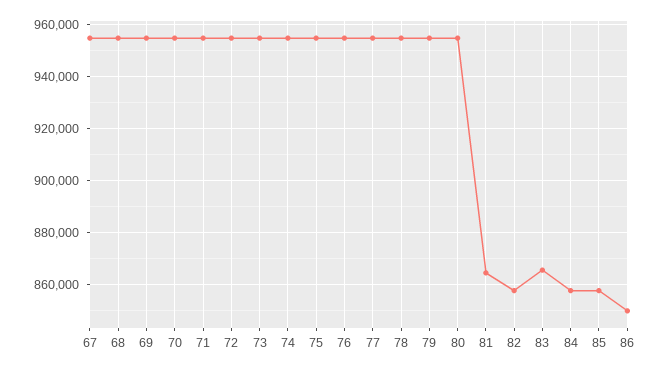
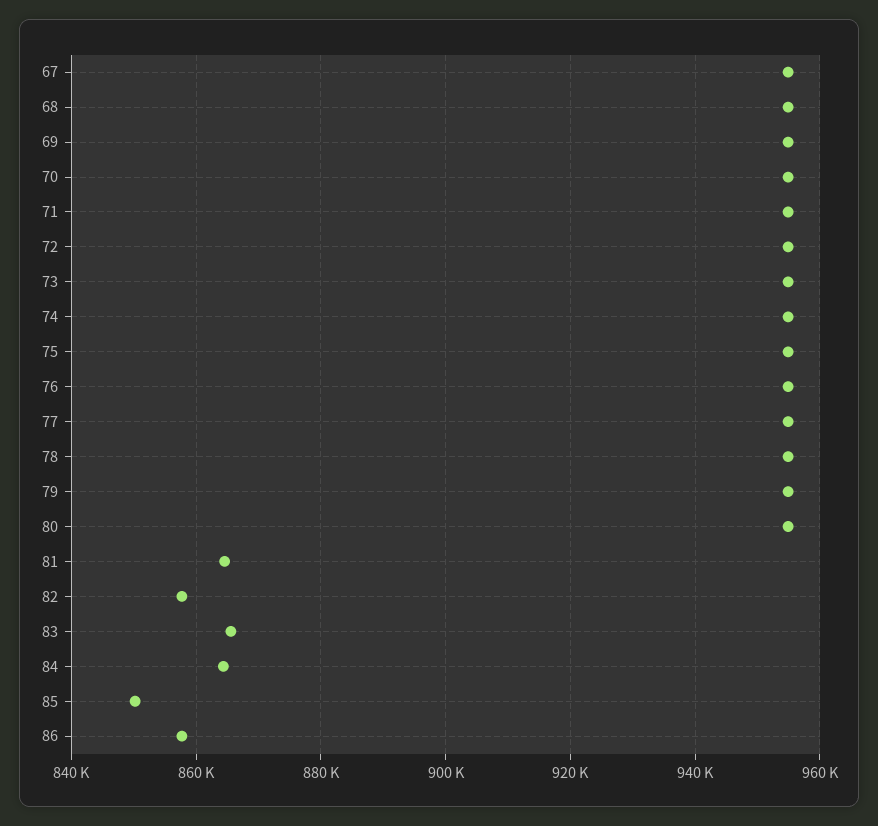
84: 857500 -> 864000
85: 857500 -> 850000
86: 850000 -> 858000

